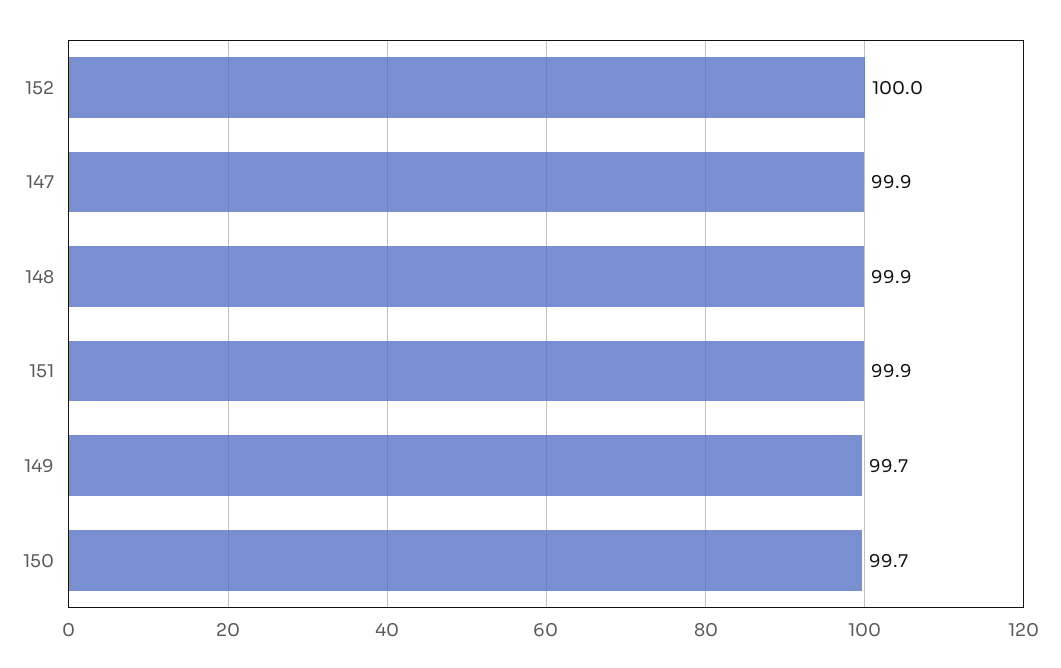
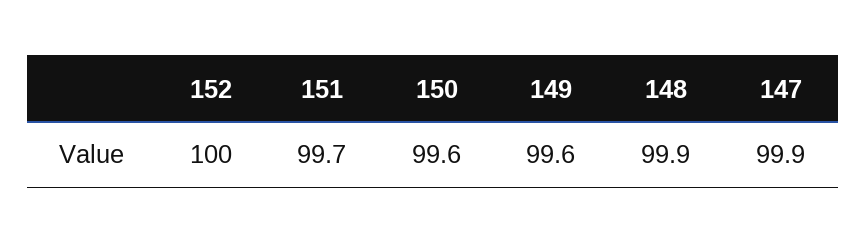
151: 99.9 -> 99.7
149: 99.7 -> 99.6
150: 99.7 -> 99.6

